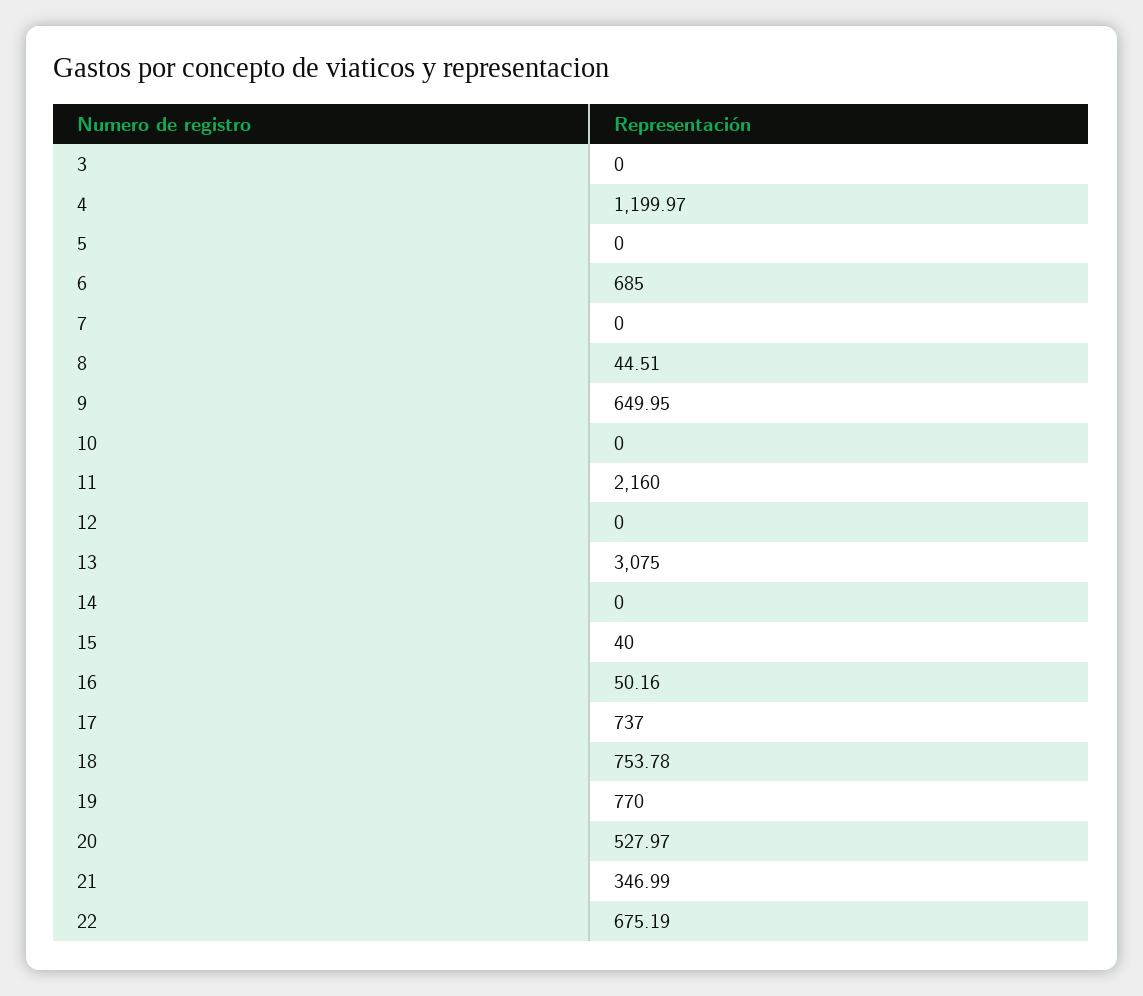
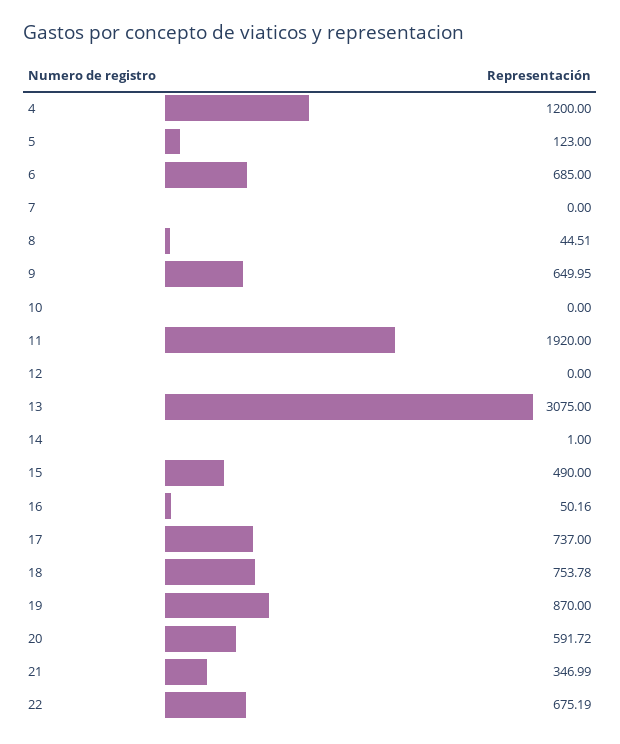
3: 0 -> none
4: 1199.97 -> 1200
5: 0 -> 123
11: 2160 -> 1920
14: 0 -> 1
15: 40 -> 490
19: 770 -> 870
20: 527.97 -> 591.72

